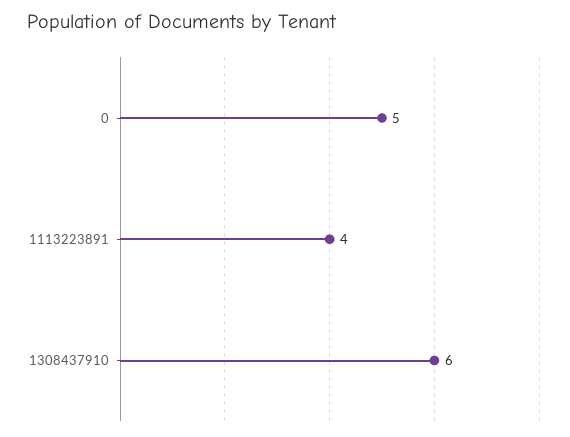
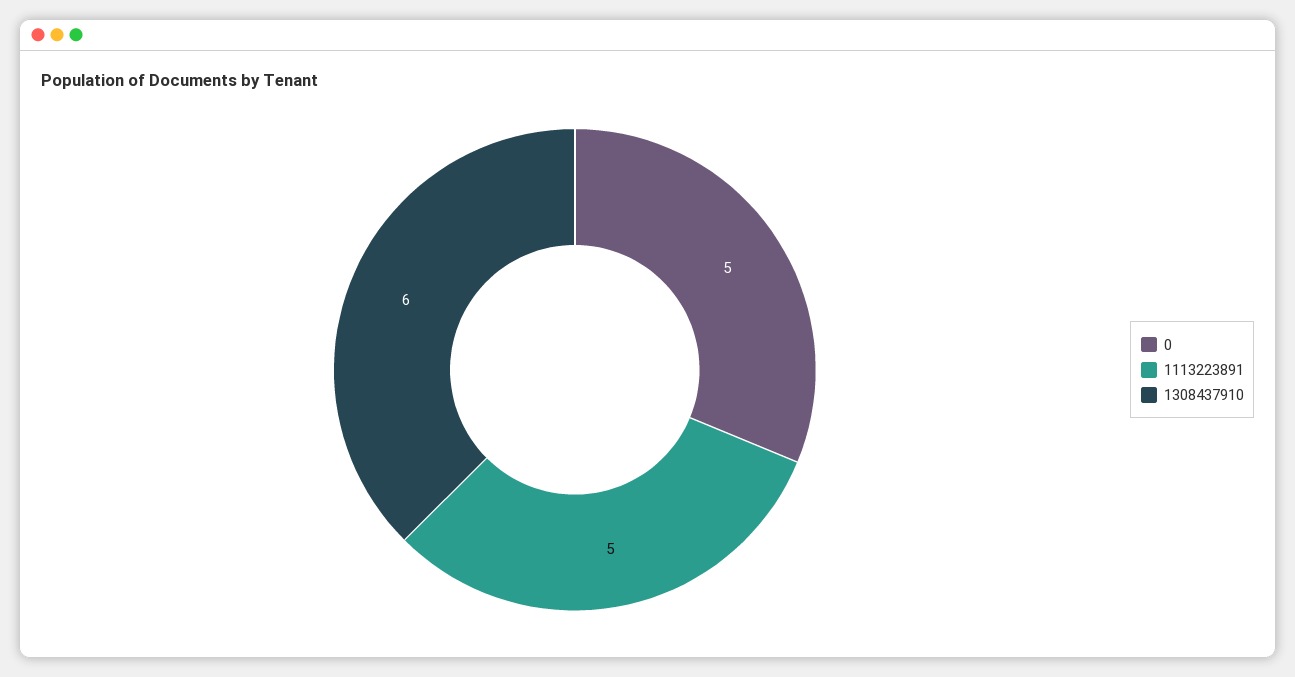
1113223891: 4 -> 5

